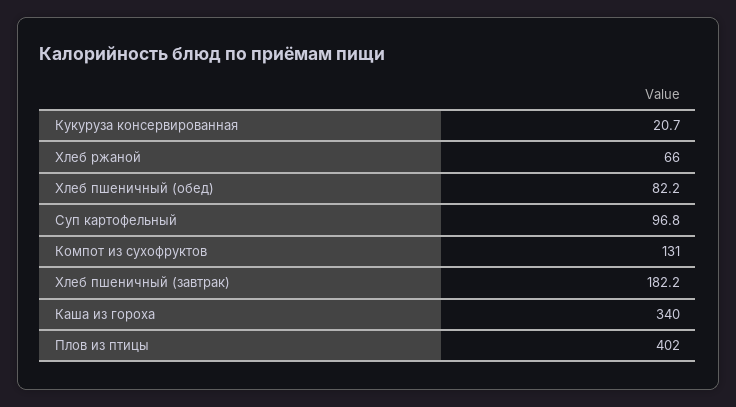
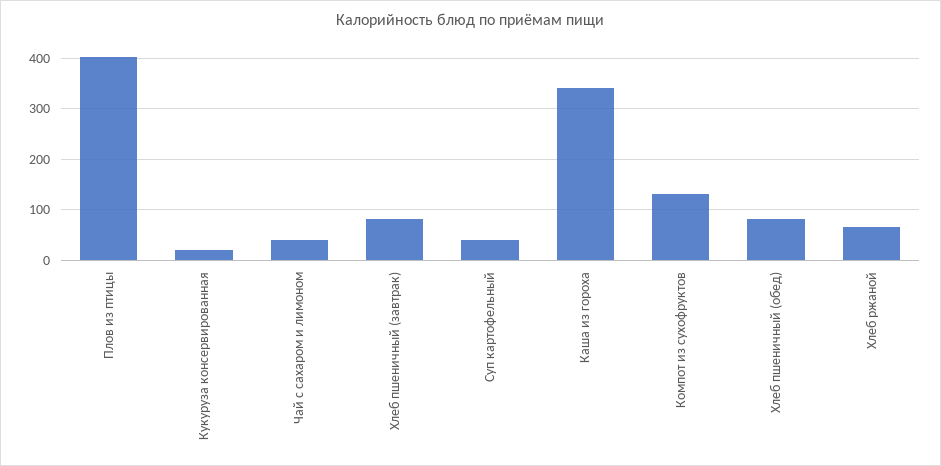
Суп картофельный: 96.8 -> 40
Хлеб пшеничный (завтрак): 182.2 -> 80
Чай с сахаром и лимоном: none -> 40

